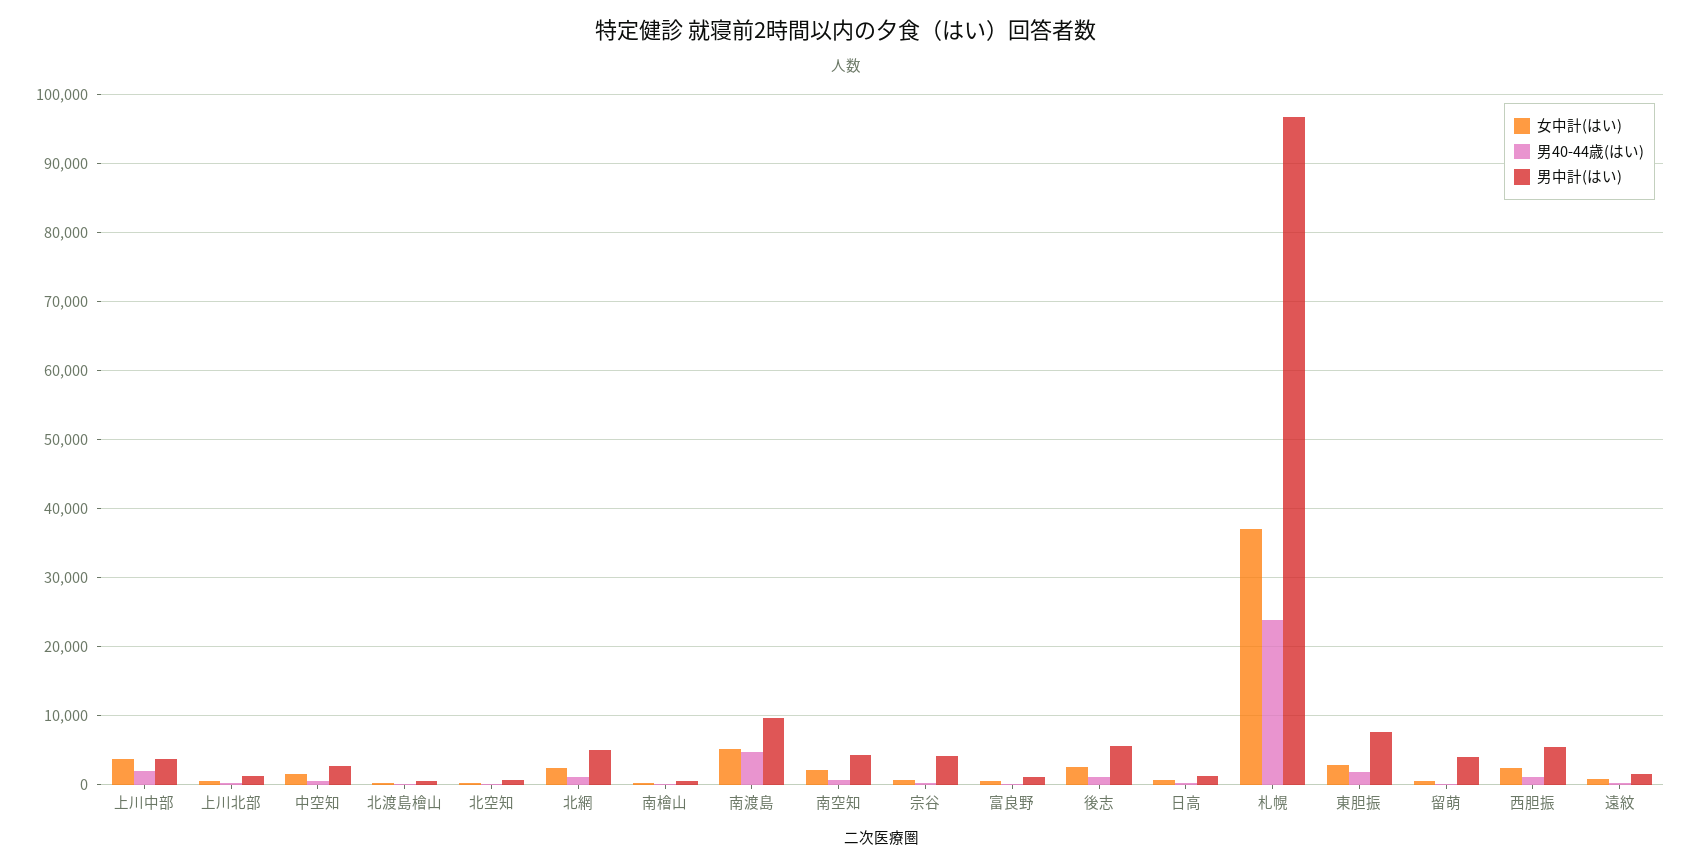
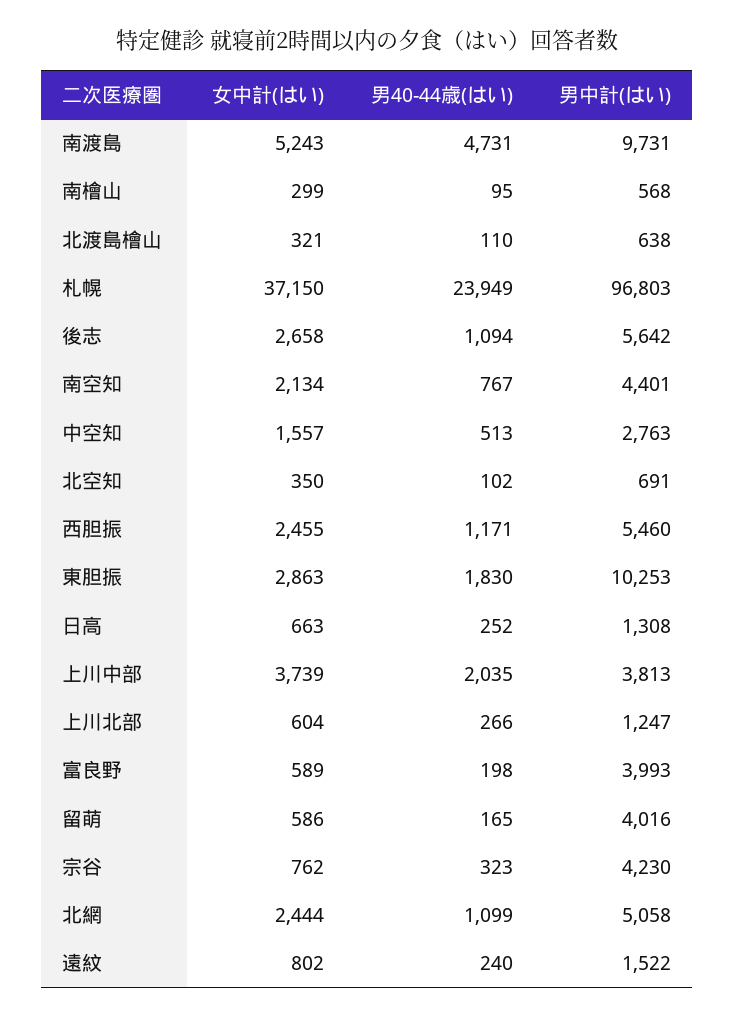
男中計(はい), 富良野: 1000 -> 3993
男中計(はい), 東胆振: 8000 -> 10253

